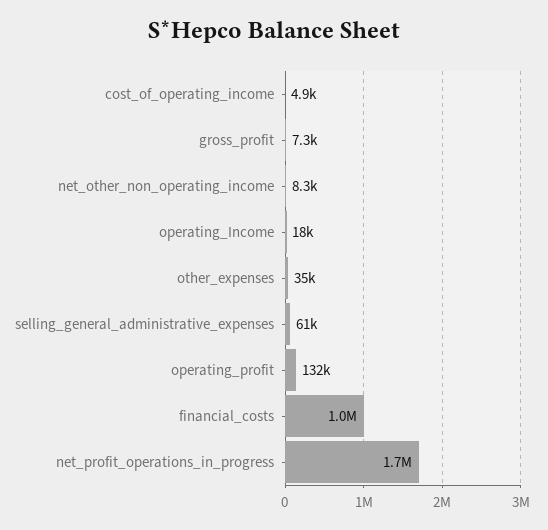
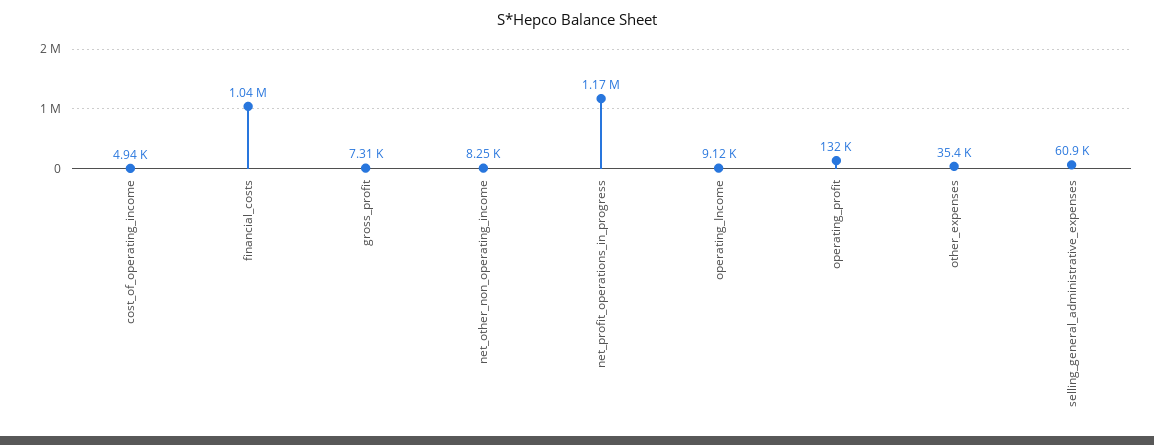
operating_Income: 18000 -> 9120
net_profit_operations_in_progress: 1700000 -> 1170000

